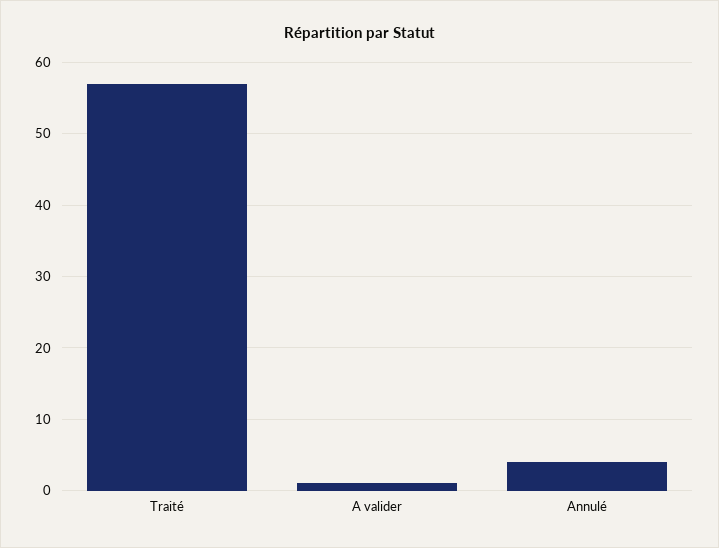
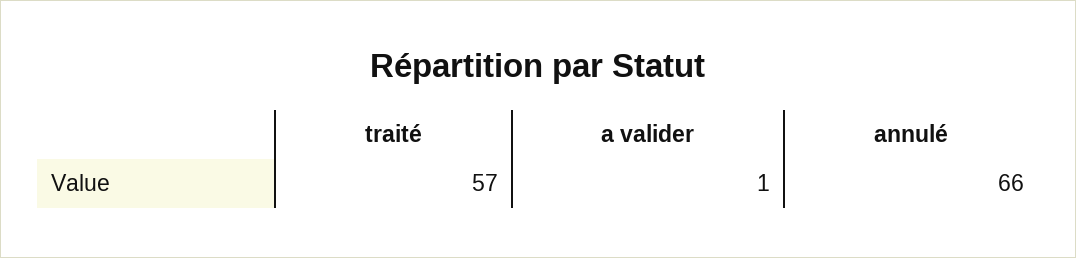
Annulé: 4 -> 66

